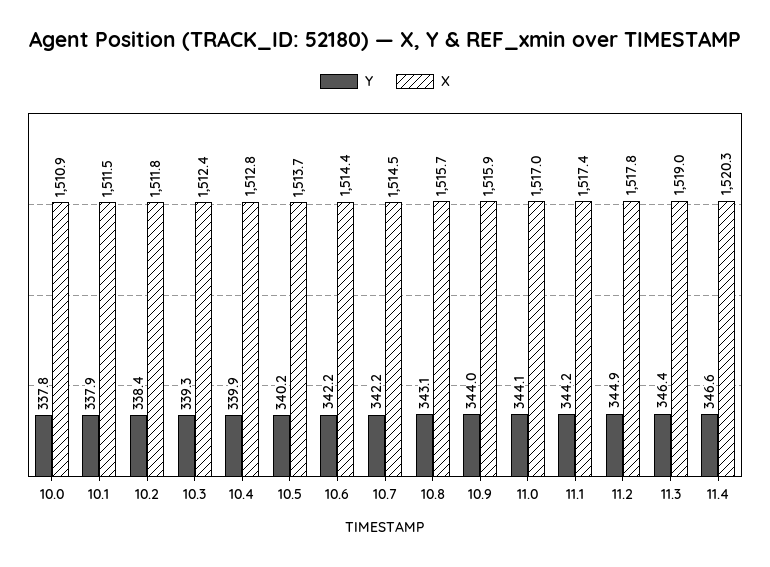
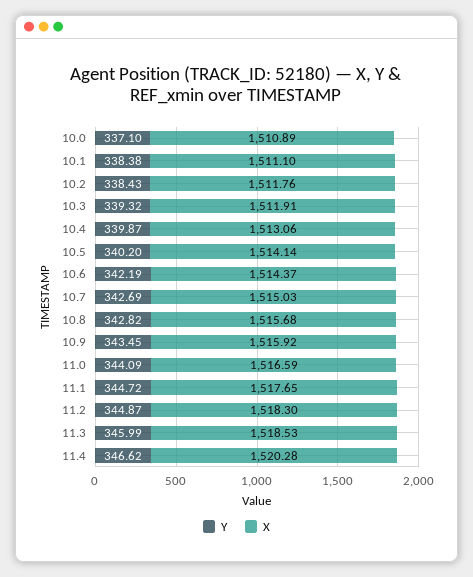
Y, 10.0: 337.8 -> 337.1
Y, 10.1: 337.9 -> 338.38
X, 10.1: 1511.5 -> 1511.1
X, 10.3: 1512.4 -> 1511.91
X, 10.4: 1512.8 -> 1513.06
X, 10.5: 1513.7 -> 1514.14
Y, 10.7: 342.2 -> 342.69
X, 10.7: 1514.5 -> 1515.03
Y, 10.8: 343.1 -> 342.82
Y, 10.9: 344 -> 343.45
X, 11.0: 1517 -> 1516.59
Y, 11.1: 344.2 -> 344.72
X, 11.1: 1517.4 -> 1517.65
X, 11.2: 1517.8 -> 1518.3
Y, 11.3: 346.4 -> 345.99
X, 11.3: 1519 -> 1518.53

